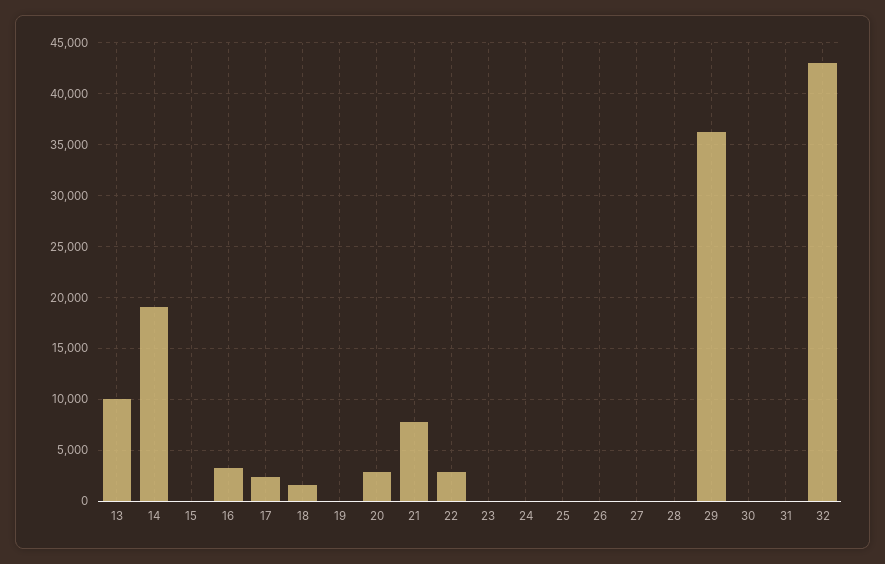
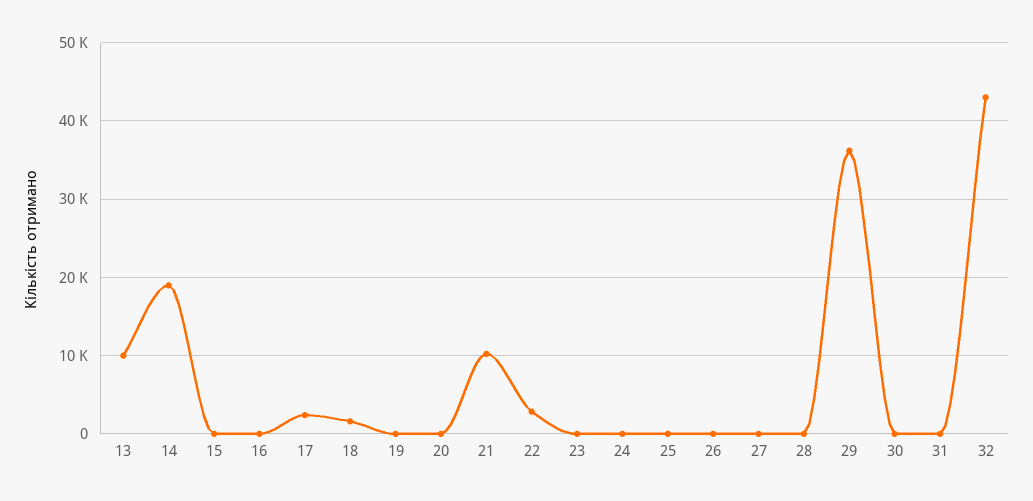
16: 3000 -> 0
20: 3000 -> 0
21: 8000 -> 10000

